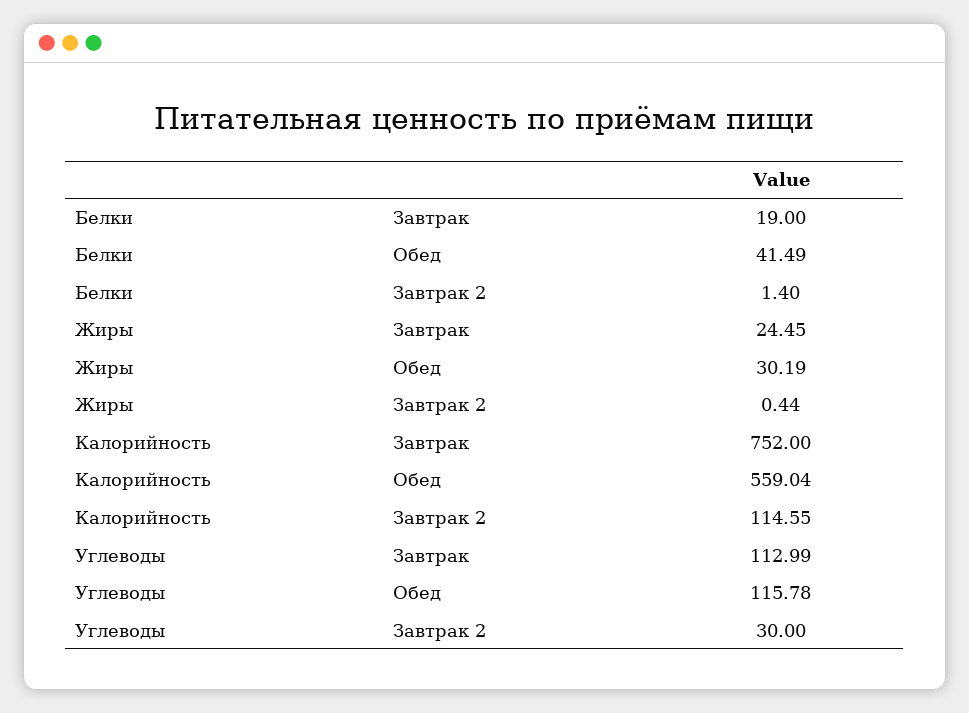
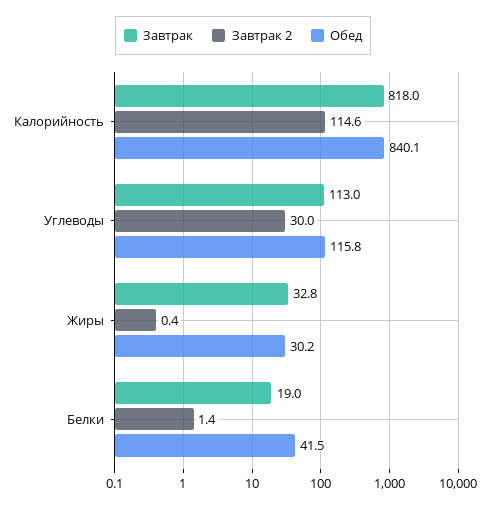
Завтрак, Жиры: 24.45 -> 32.8
Завтрак, Калорийность: 752 -> 818
Обед, Калорийность: 559.04 -> 840.1

